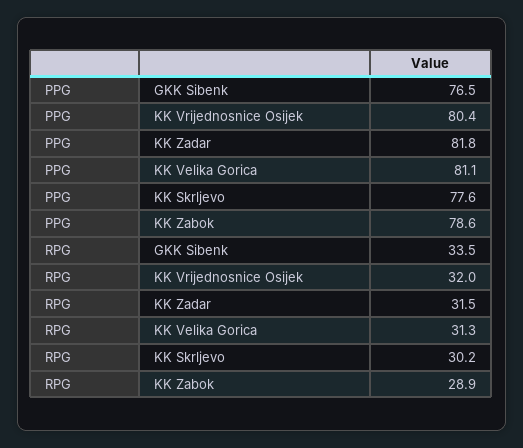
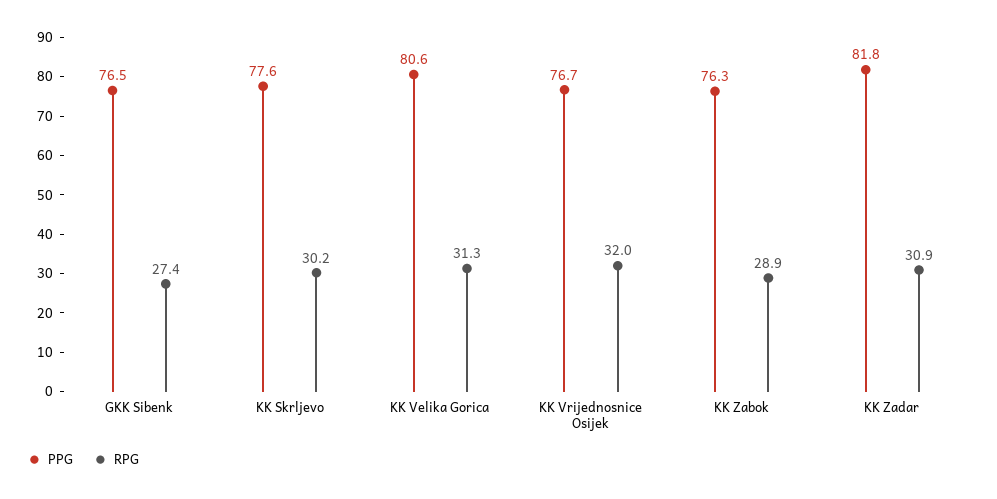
PPG, KK Vrijednosnice Osijek: 80.4 -> 76.7
PPG, KK Velika Gorica: 81.1 -> 80.6
PPG, KK Zabok: 78.6 -> 76.3
RPG, GKK Sibenk: 33.5 -> 27.4
RPG, KK Zadar: 31.5 -> 30.9

